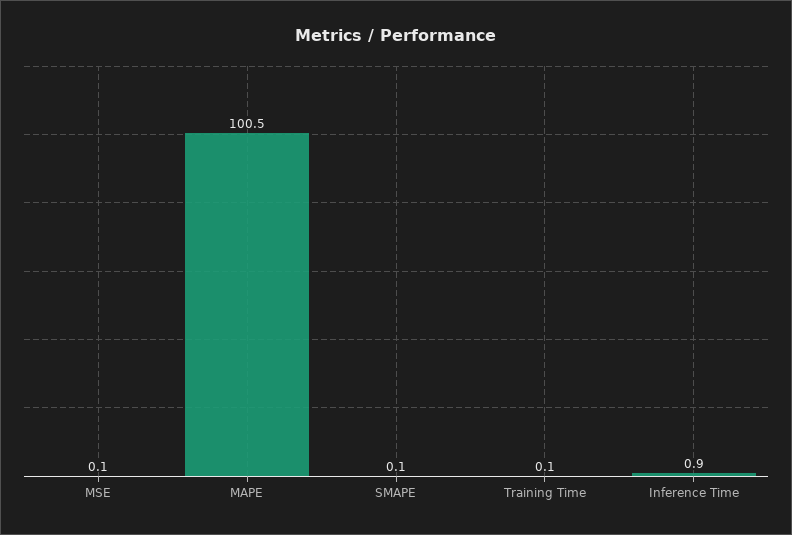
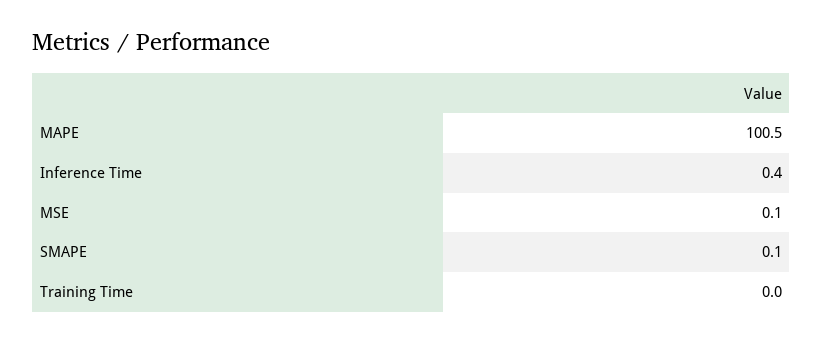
Training Time: 0.1 -> 0
Inference Time: 0.9 -> 0.4

